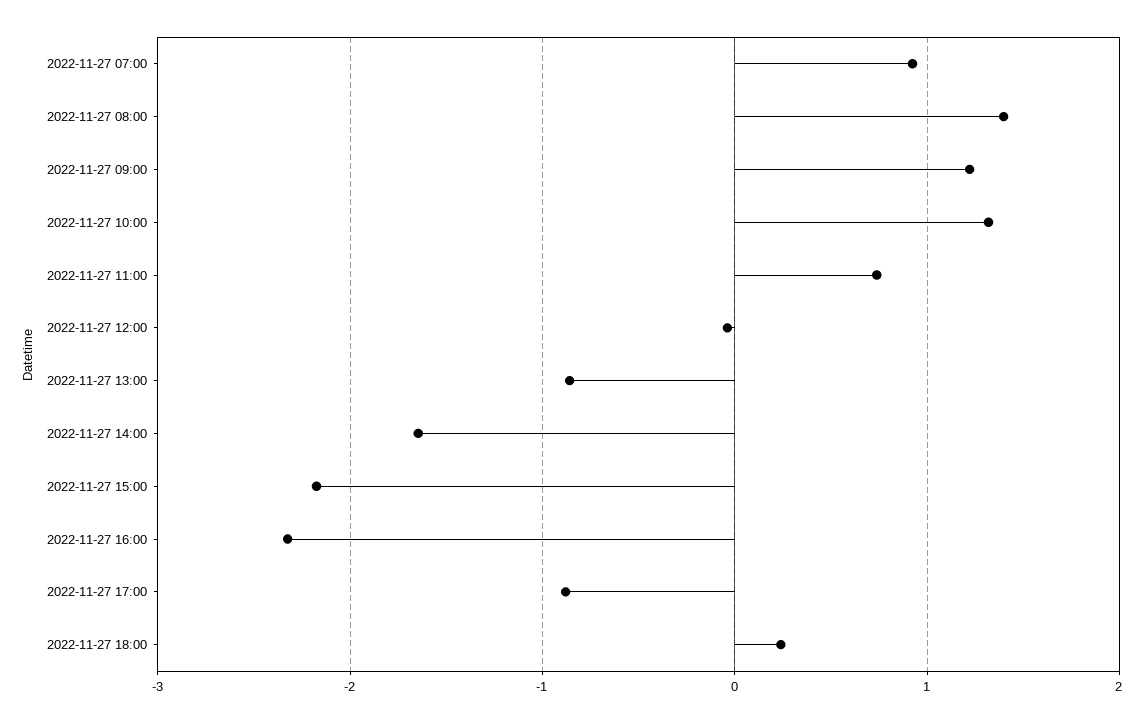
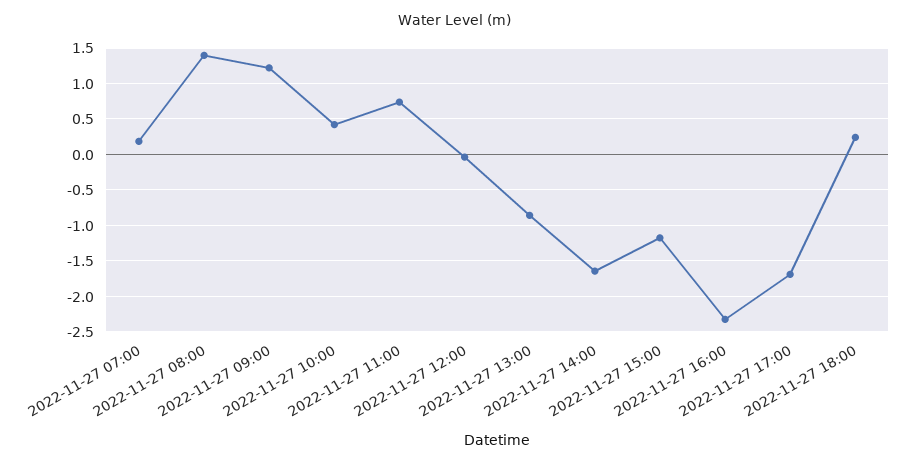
2022-11-27 07:00: 0.9 -> 0.2
2022-11-27 10:00: 1.3 -> 0.4
2022-11-27 15:00: -2.2 -> -1.2
2022-11-27 17:00: -0.9 -> -1.7

